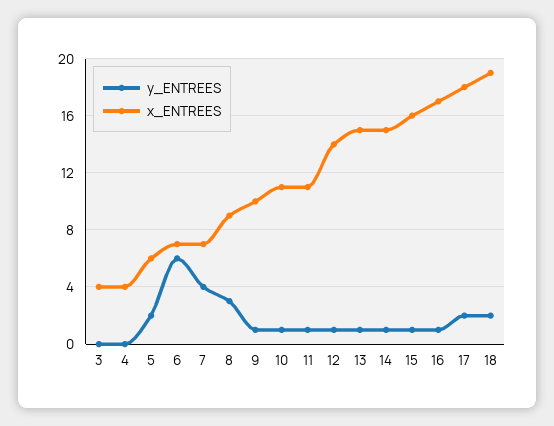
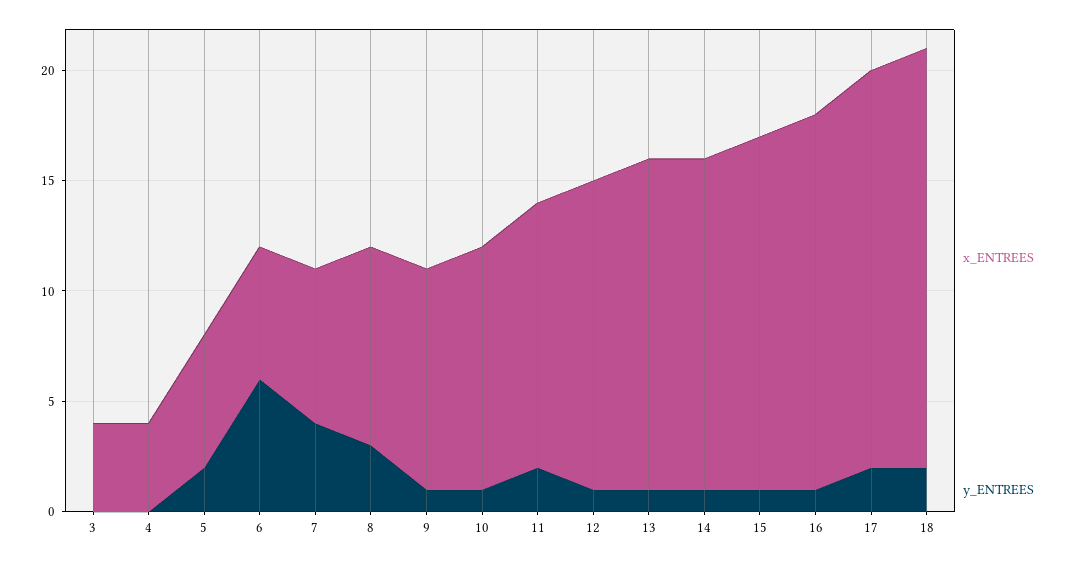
x_ENTREES, 6: 7 -> 6
y_ENTREES, 11: 1 -> 2
x_ENTREES, 11: 11 -> 12

